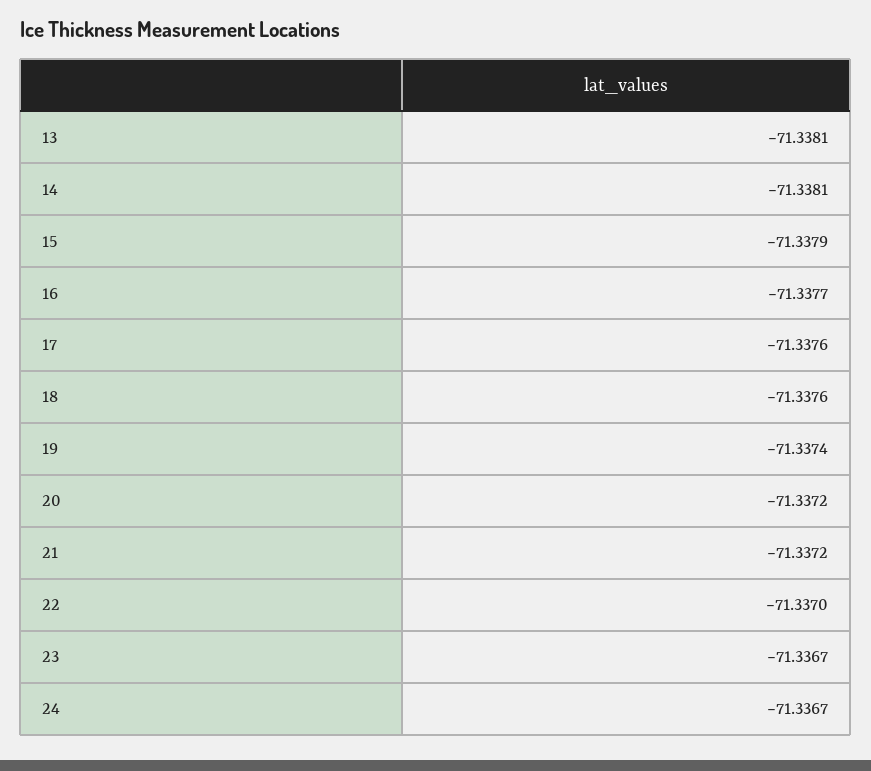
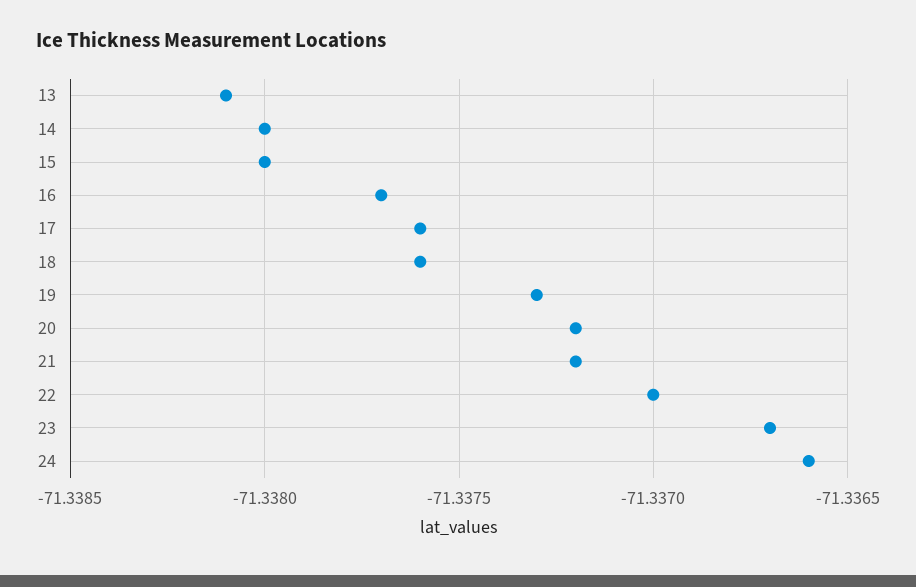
14: -71.3381 -> -71.338
15: -71.3379 -> -71.338
19: -71.3374 -> -71.3373
24: -71.3367 -> -71.3366

